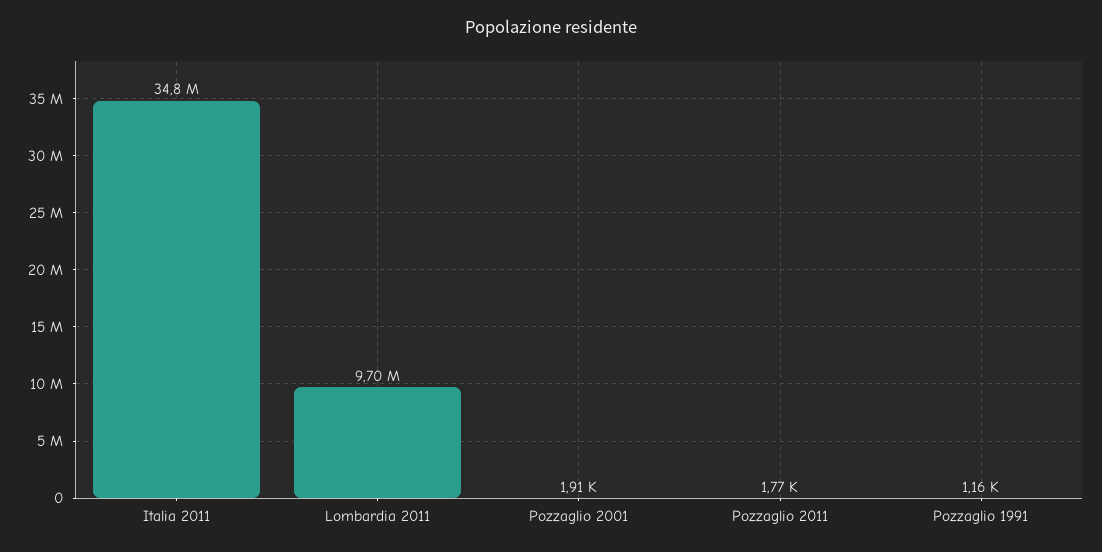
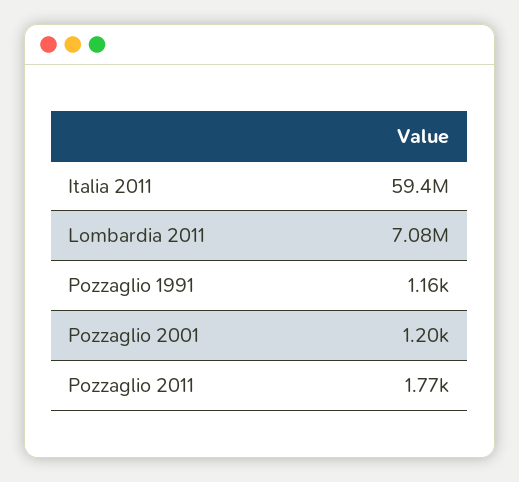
Italia 2011: 34800000 -> 59400000
Lombardia 2011: 9700000 -> 7080000
Pozzaglio 2001: 1910 -> 1200

